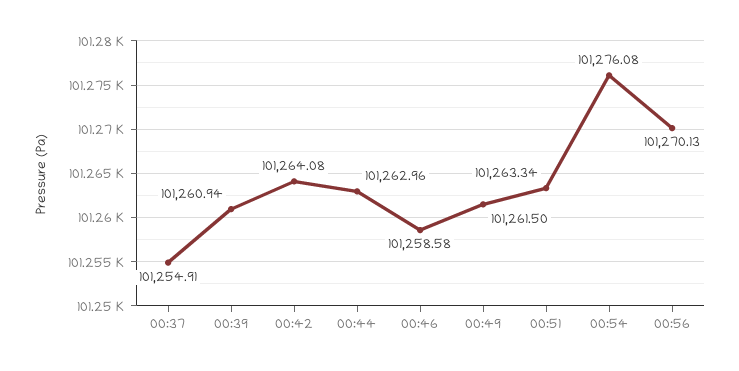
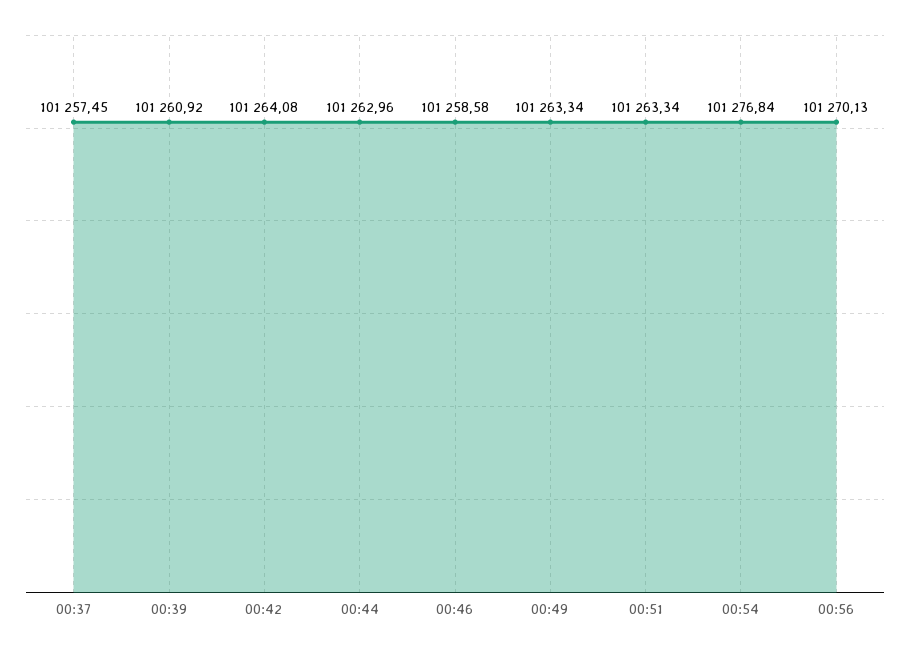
00:37: 101254.91 -> 101257.45
00:39: 101260.94 -> 101260.92
00:49: 101261.5 -> 101263.34
00:54: 101276.08 -> 101276.84

